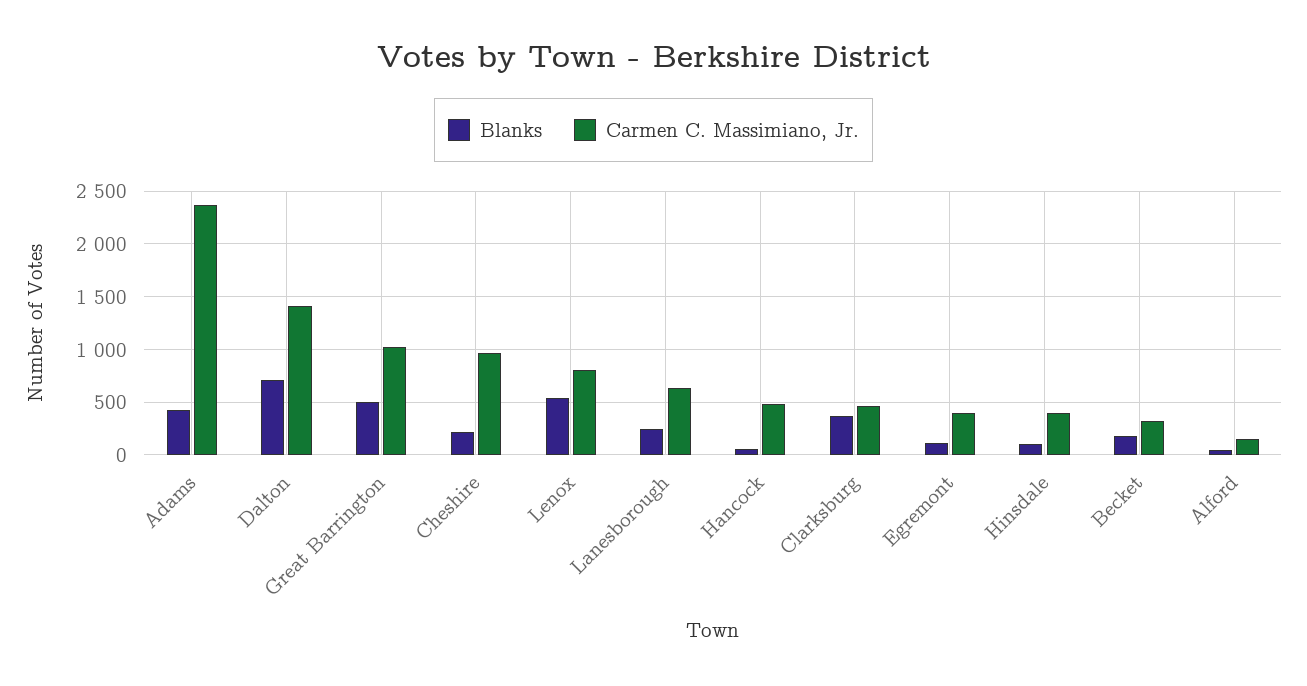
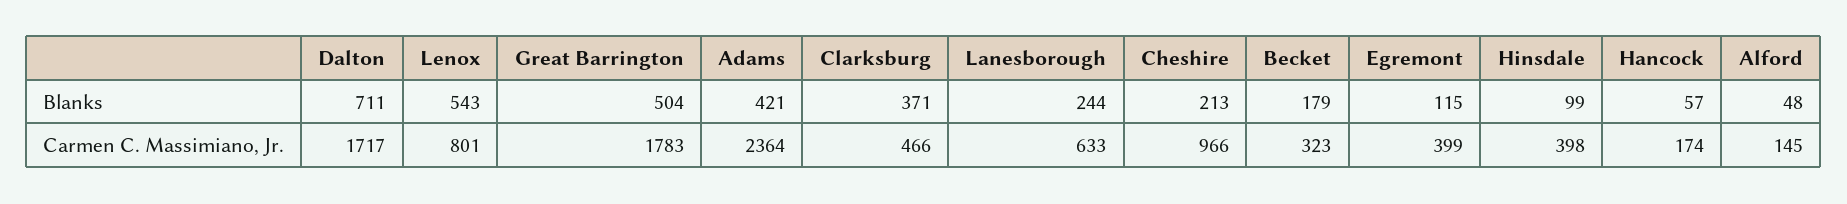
Carmen C. Massimiano, Jr., Dalton: 1400 -> 1717
Carmen C. Massimiano, Jr., Great Barrington: 1000 -> 1783
Carmen C. Massimiano, Jr., Hancock: 500 -> 174

